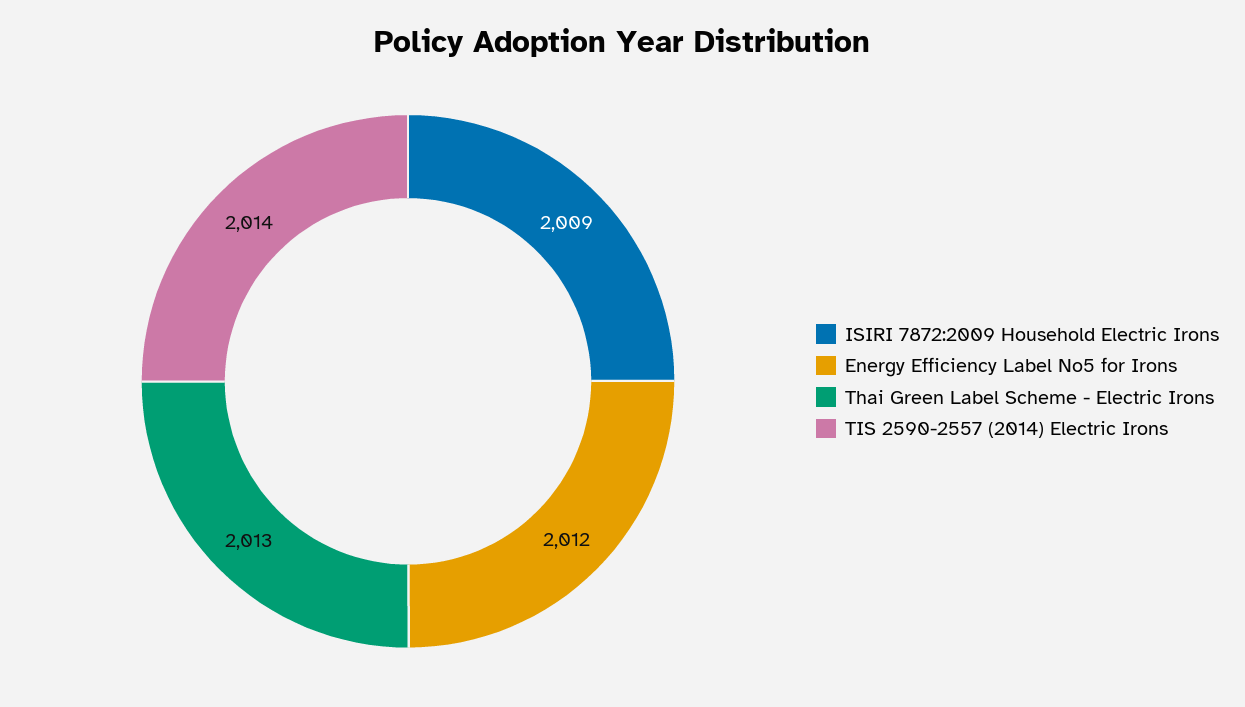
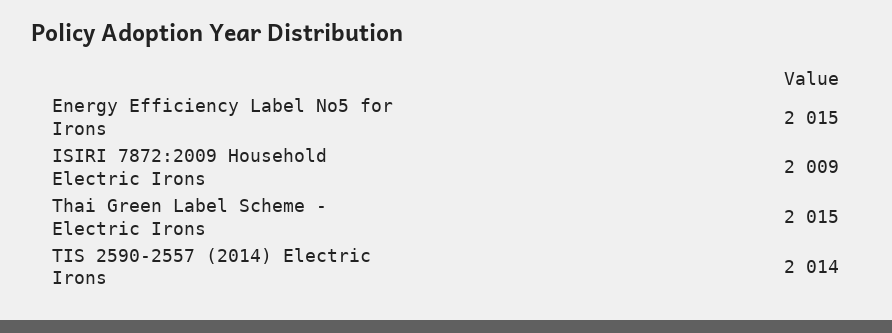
Energy Efficiency Label No5 for Irons: 2012 -> 2015
Thai Green Label Scheme - Electric Irons: 2013 -> 2015

